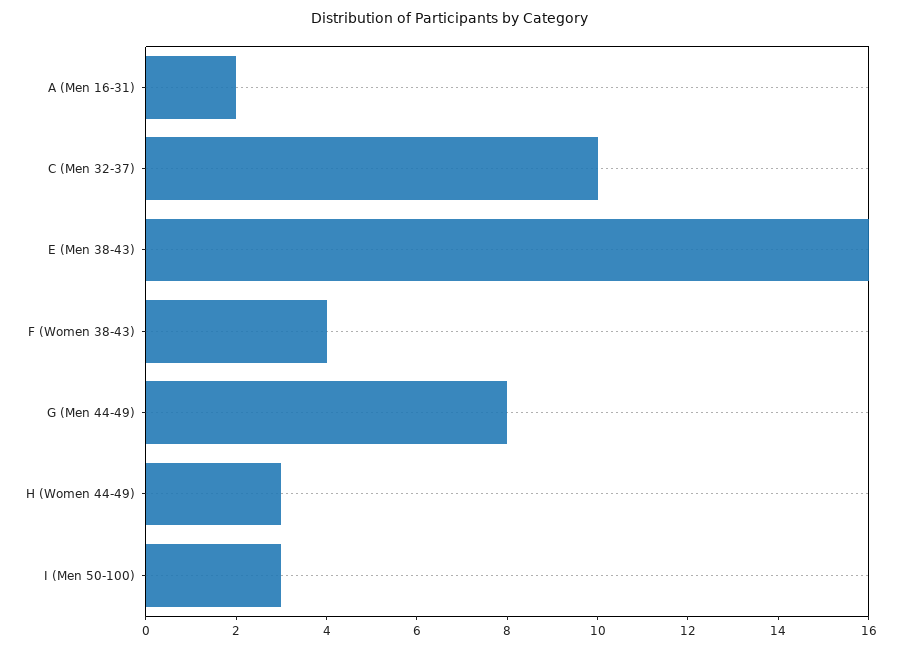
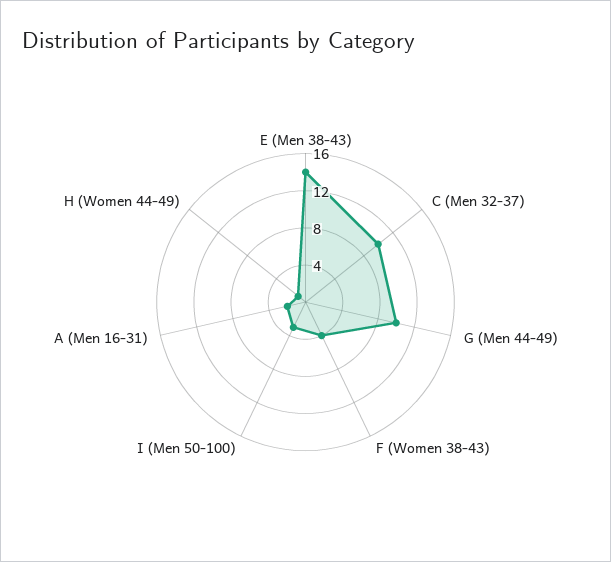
E (Men 38-43): 16 -> 14
G (Men 44-49): 8 -> 10
H (Women 44-49): 3 -> 1

